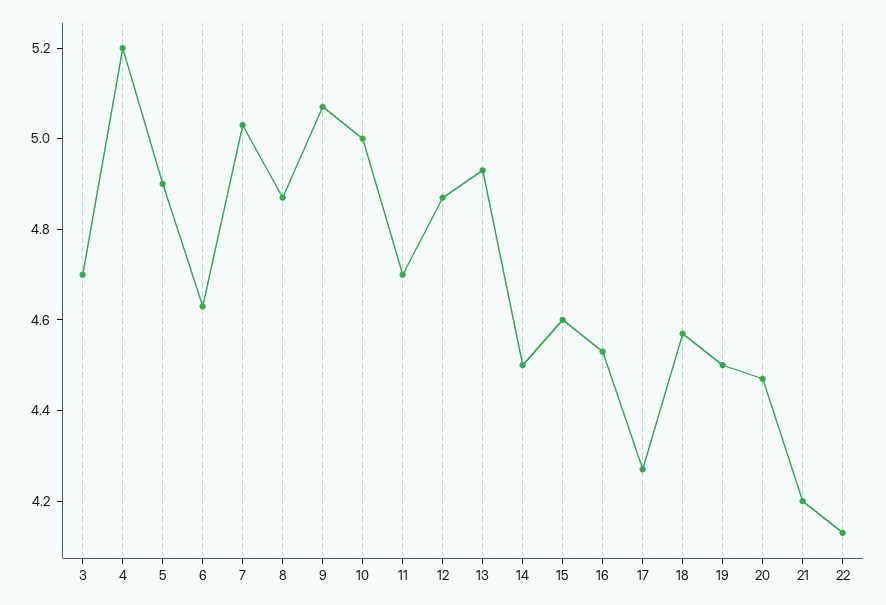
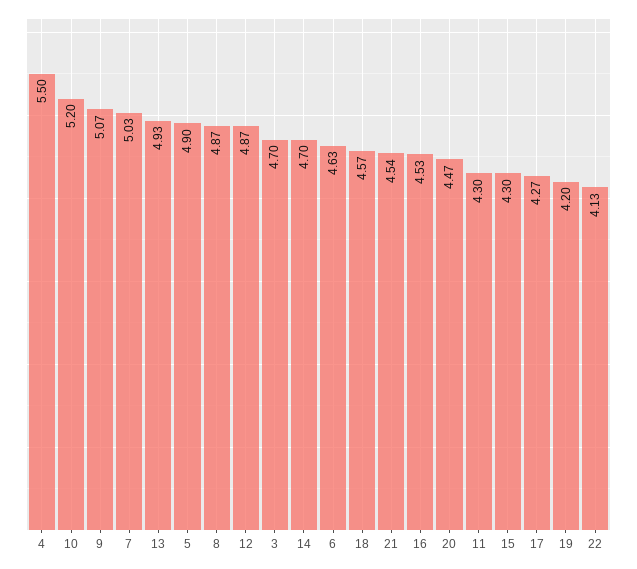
4: 5.2 -> 5.5
10: 5 -> 5.2
11: 4.7 -> 4.3
14: 4.5 -> 4.7
15: 4.6 -> 4.3
19: 4.5 -> 4.2
21: 4.2 -> 4.54

